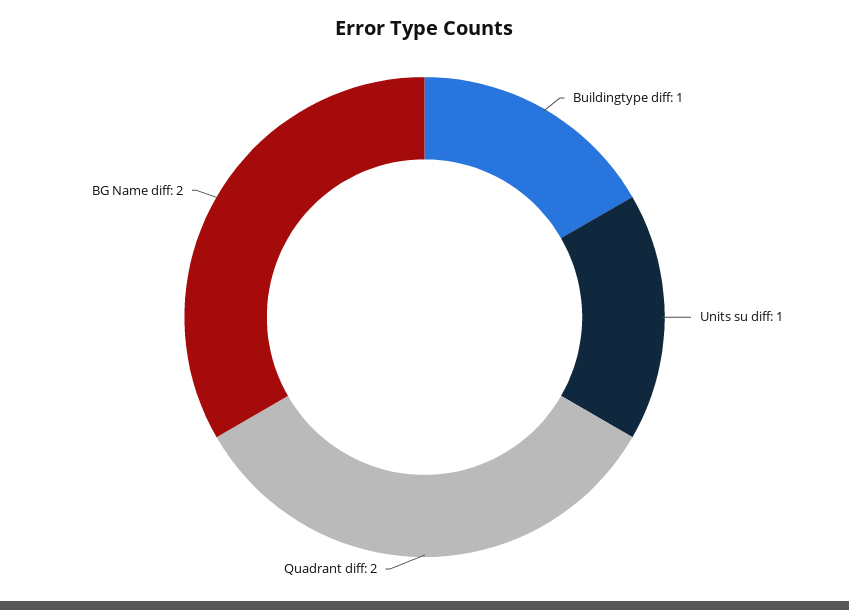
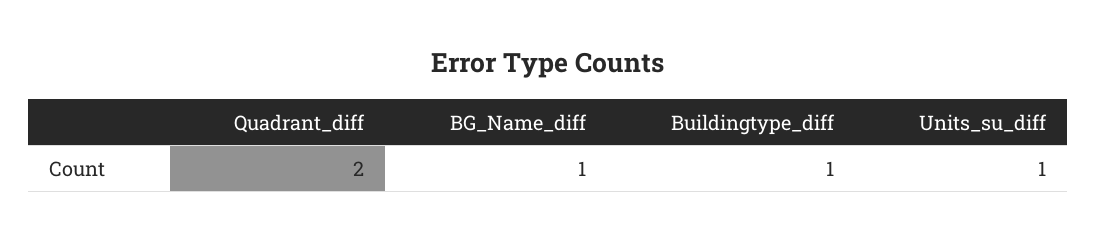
BG Name diff: 2 -> 1

